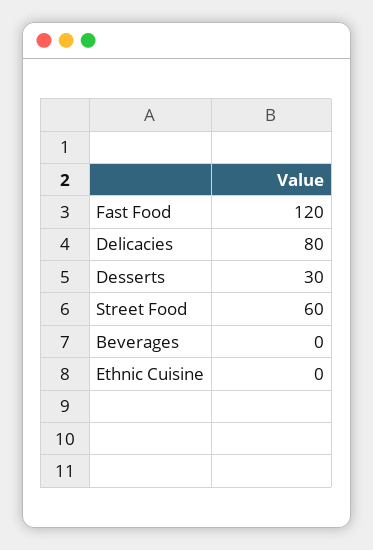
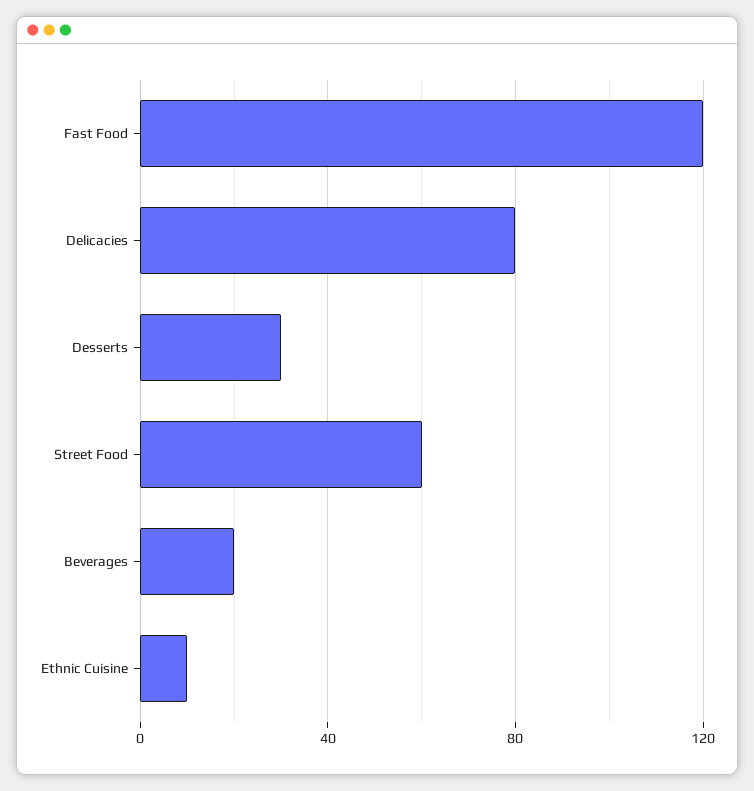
Beverages: 0 -> 20
Ethnic Cuisine: 0 -> 10

